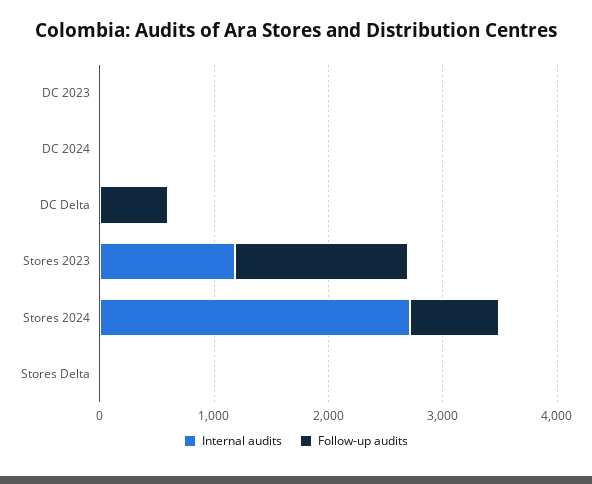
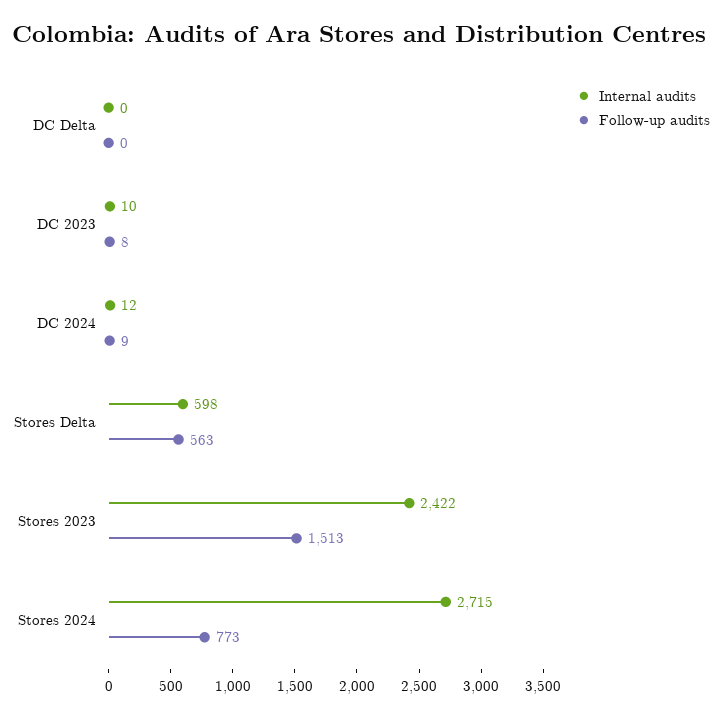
Follow-up audits, DC Delta: 600 -> 0
Internal audits, Stores 2023: 1200 -> 2422
Internal audits, Stores Delta: 0 -> 598
Follow-up audits, Stores Delta: 0 -> 563

